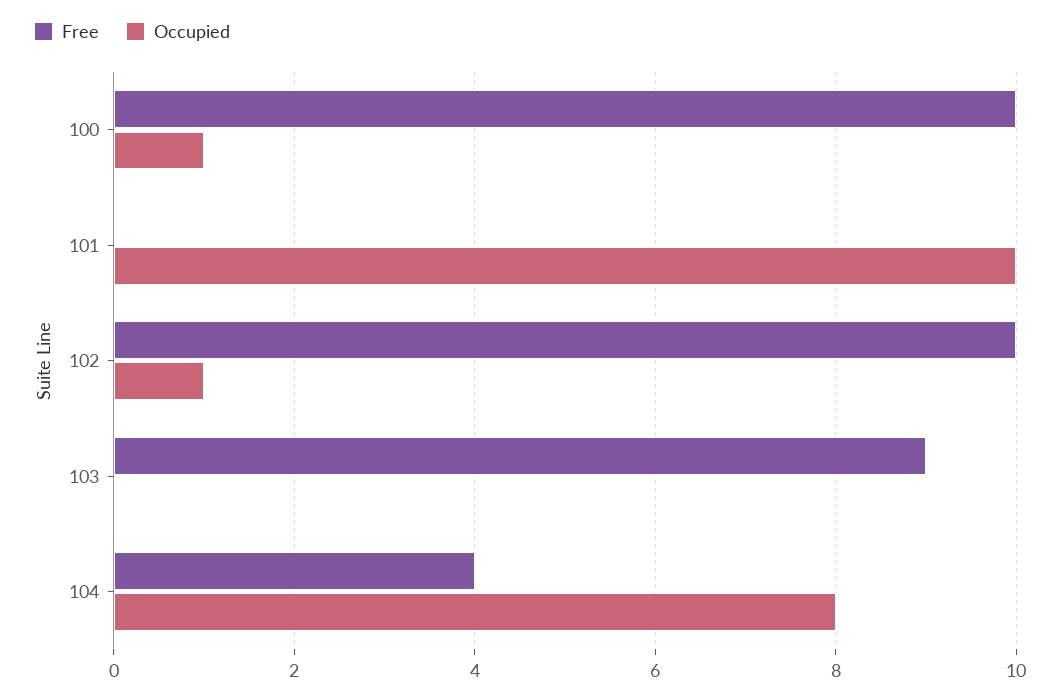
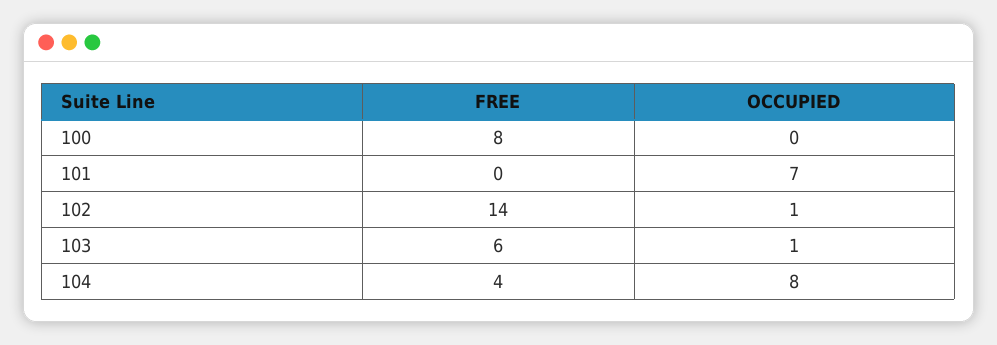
Free, 100: 10 -> 8
Occupied, 100: 1 -> 0
Occupied, 101: 10 -> 7
Free, 102: 10 -> 14
Free, 103: 9 -> 6
Occupied, 103: 0 -> 1

